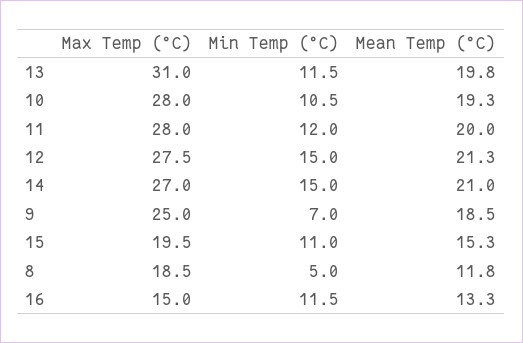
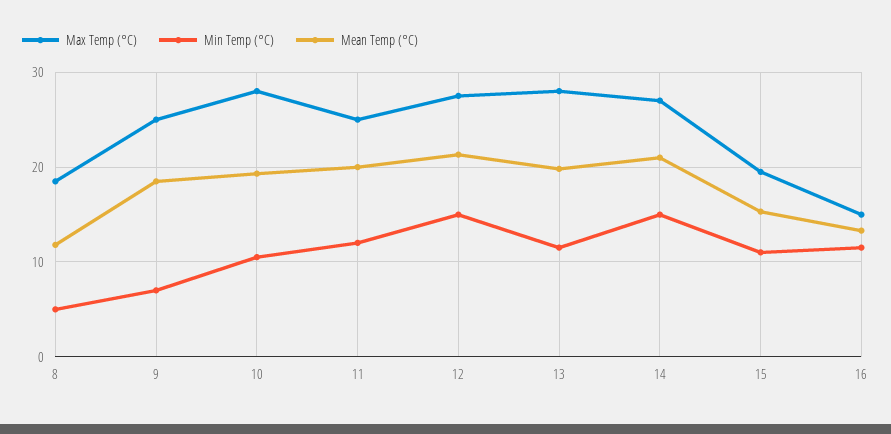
Max Temp (°C), 13: 31 -> 28
Max Temp (°C), 11: 28 -> 25

